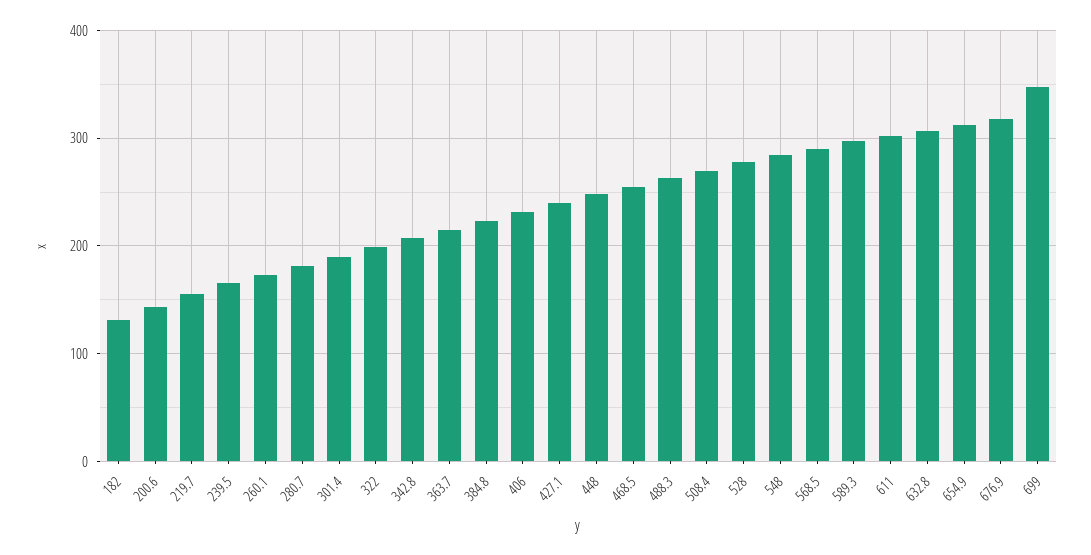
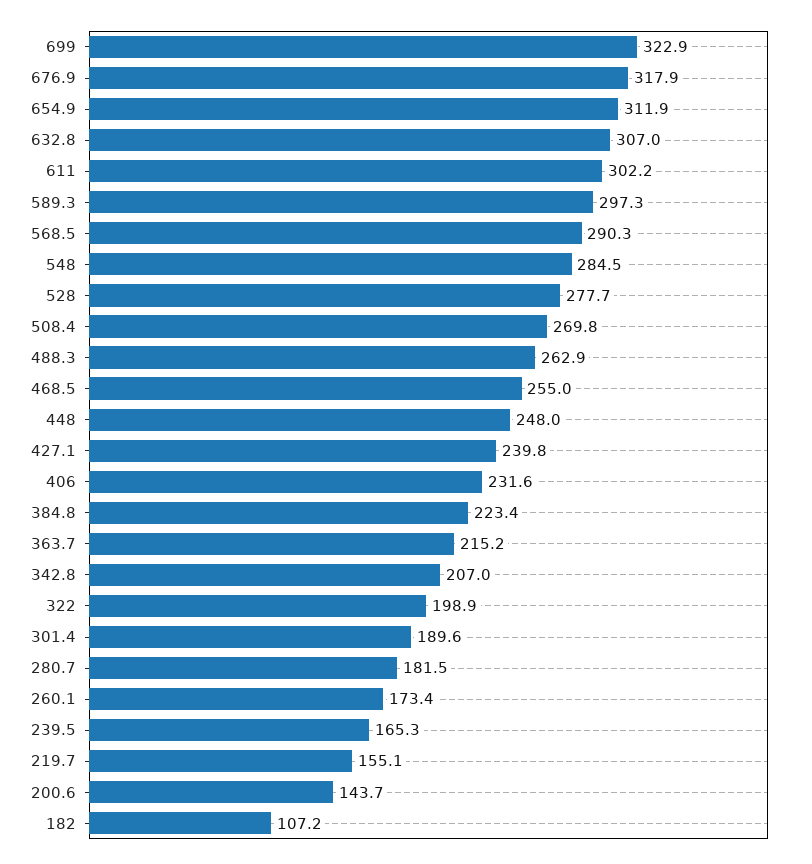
182: 130 -> 107.2
699: 350 -> 322.9

